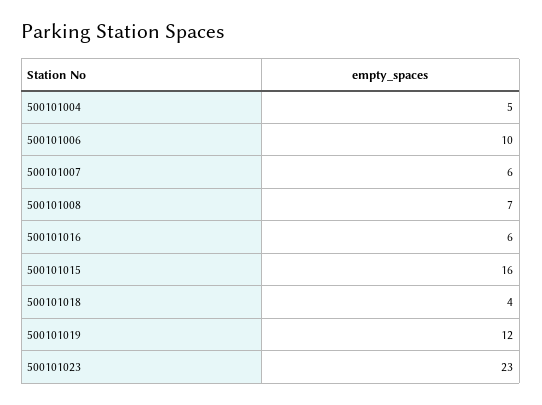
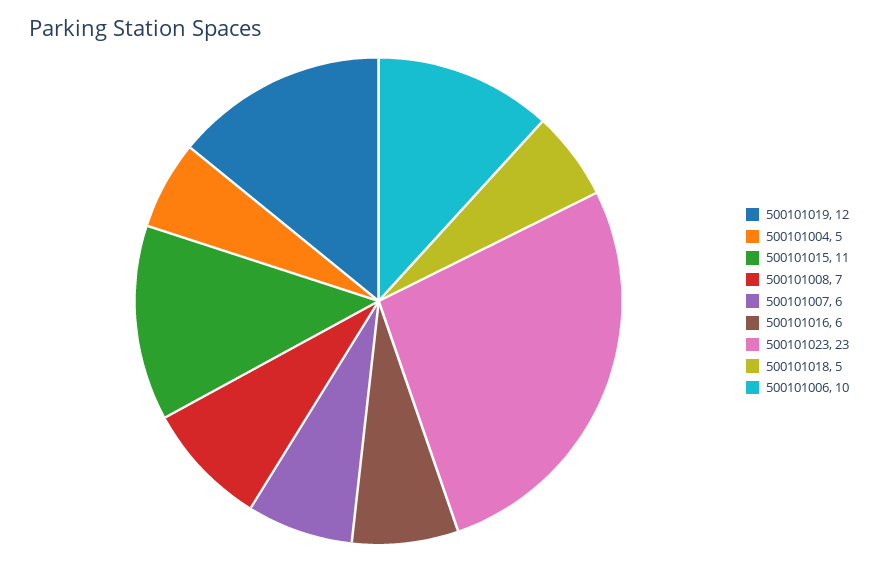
500101015: 16 -> 11
500101018: 4 -> 5

